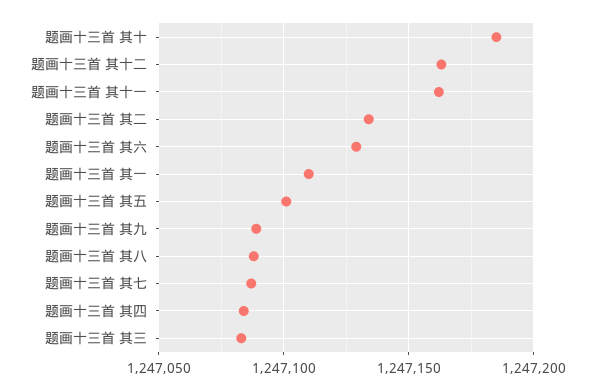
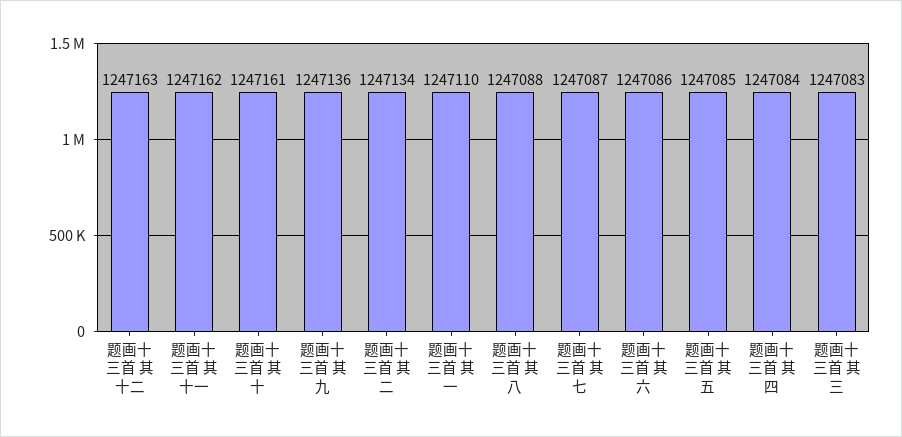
题画十三首 其十: 1247185 -> 1247161
题画十三首 其六: 1247130 -> 1247086
题画十三首 其五: 1247100 -> 1247085
题画十三首 其九: 1247090 -> 1247136

